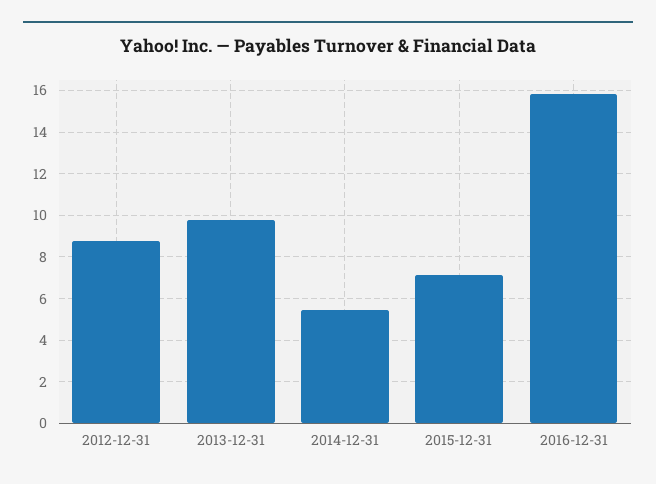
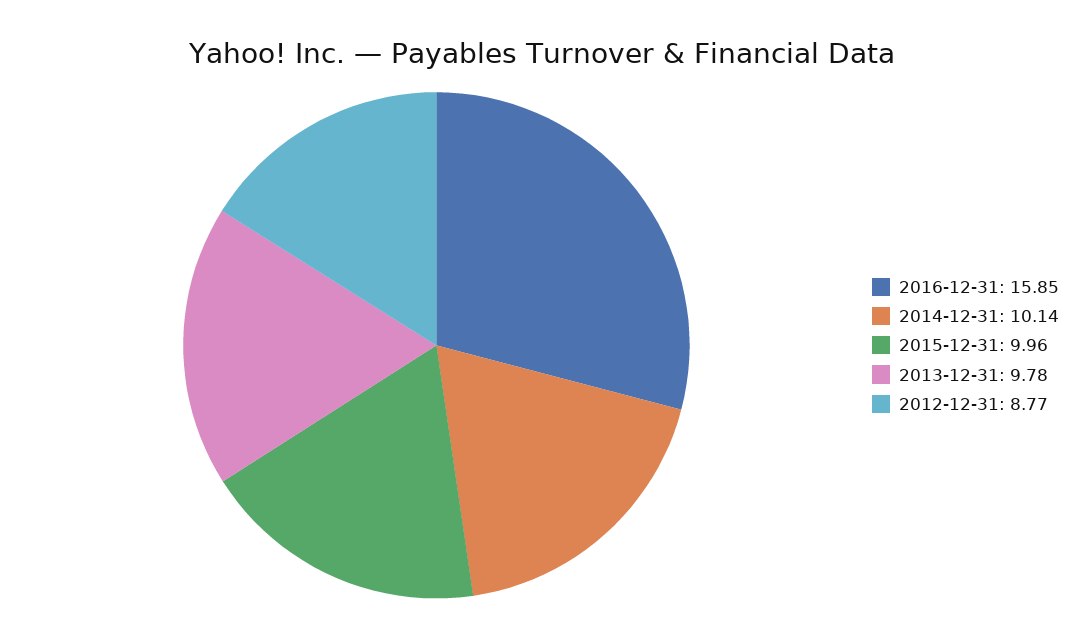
2014-12-31: 5.5 -> 10.14
2015-12-31: 7 -> 9.96

